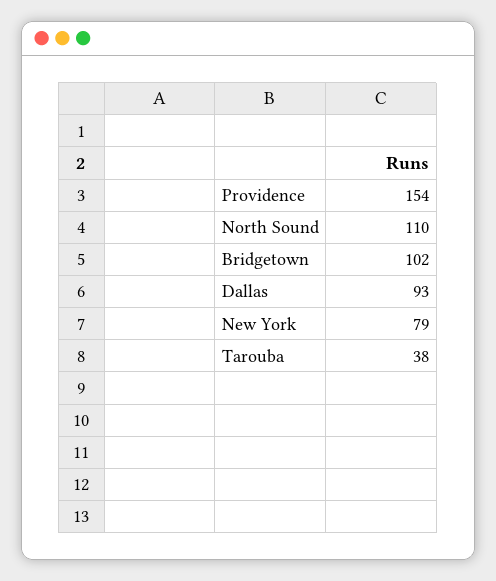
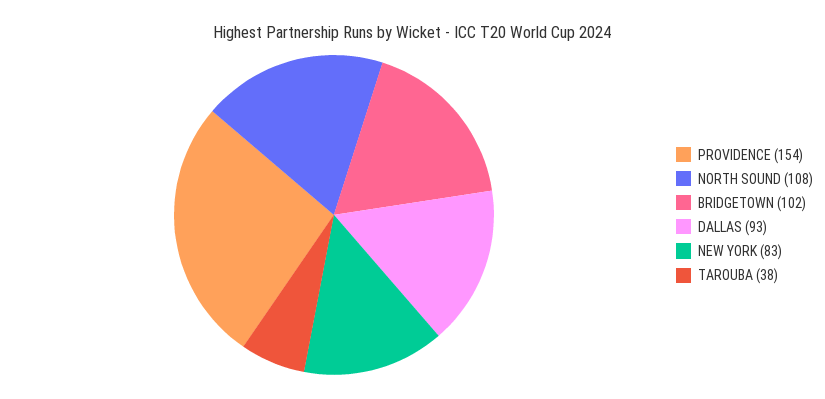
North Sound: 110 -> 108
New York: 79 -> 83

